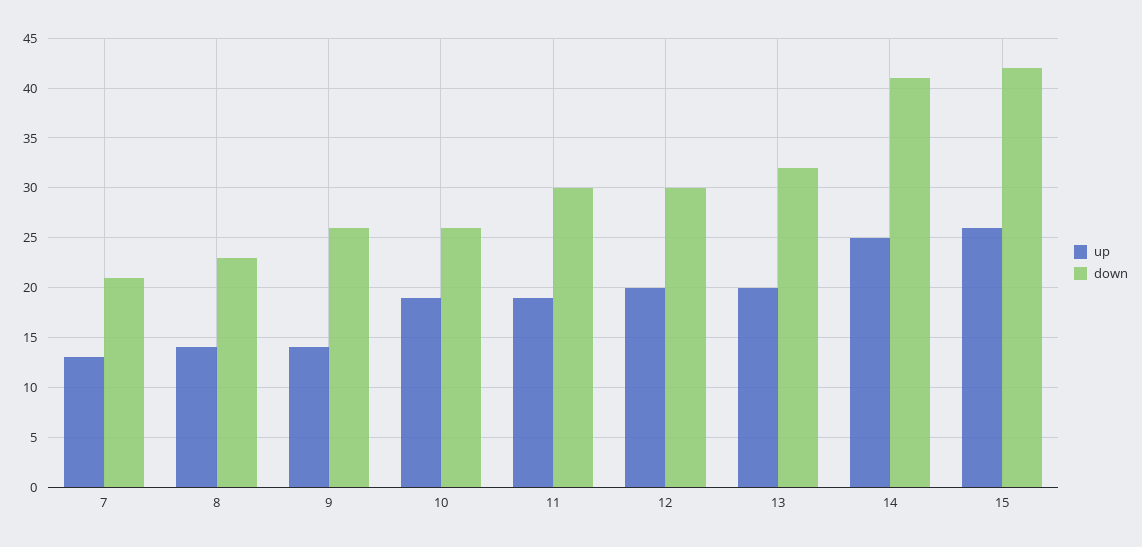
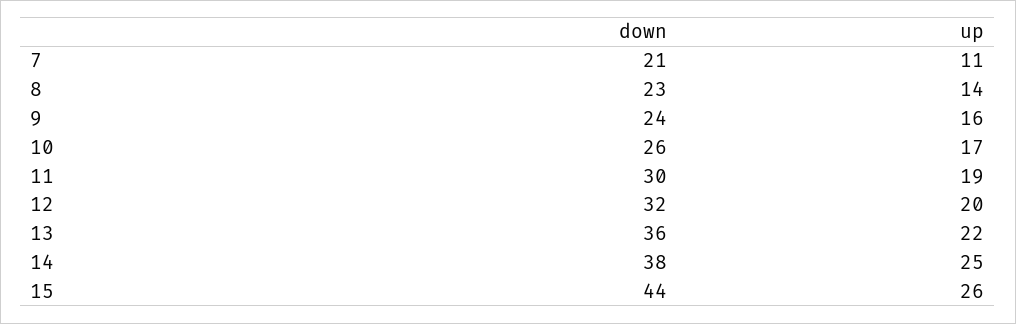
up, 7: 13 -> 11
up, 9: 14 -> 16
down, 9: 26 -> 24
up, 10: 19 -> 17
down, 12: 30 -> 32
up, 13: 20 -> 22
down, 13: 32 -> 36
down, 14: 41 -> 38
down, 15: 42 -> 44

